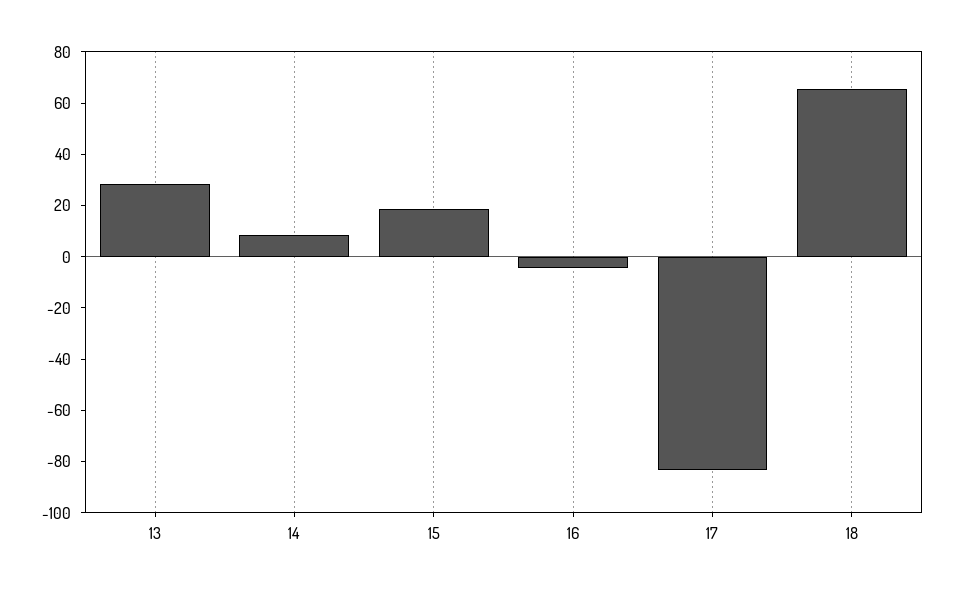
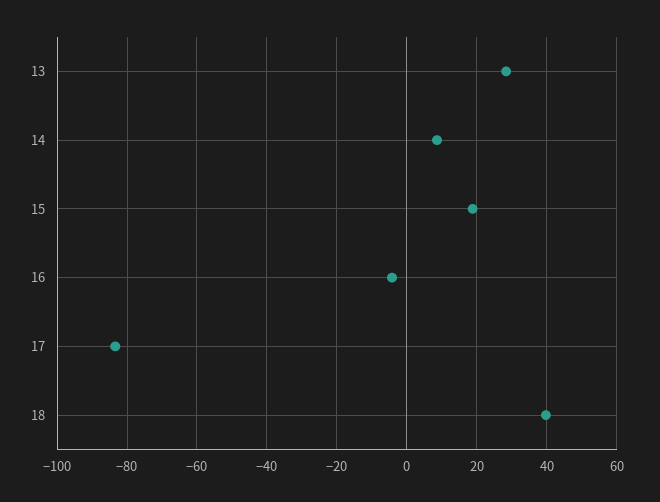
18: 65 -> 40

